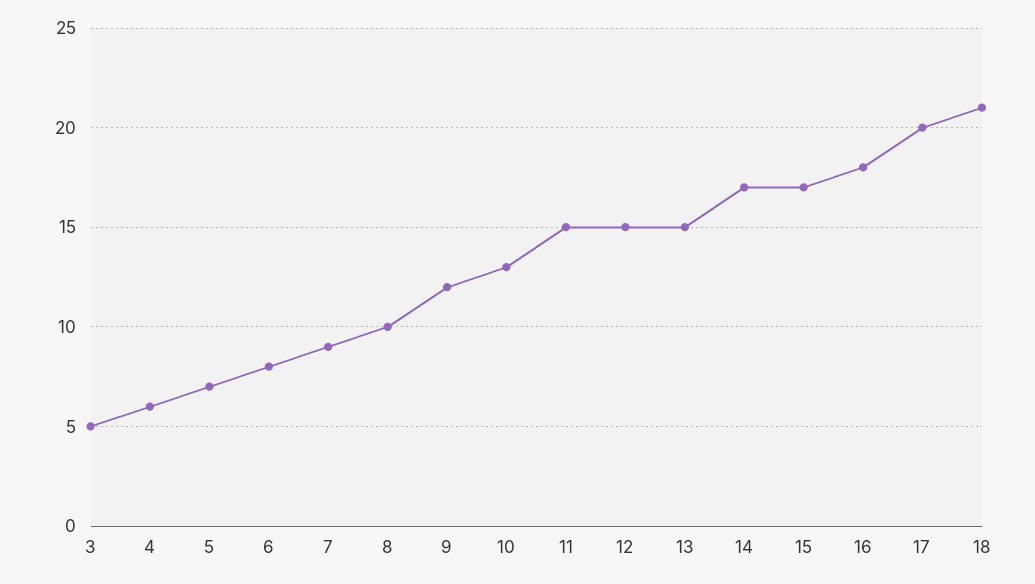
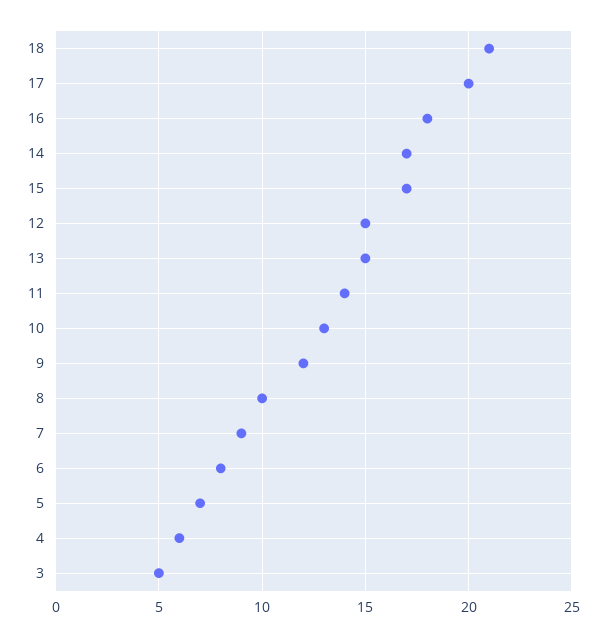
11: 15 -> 14

